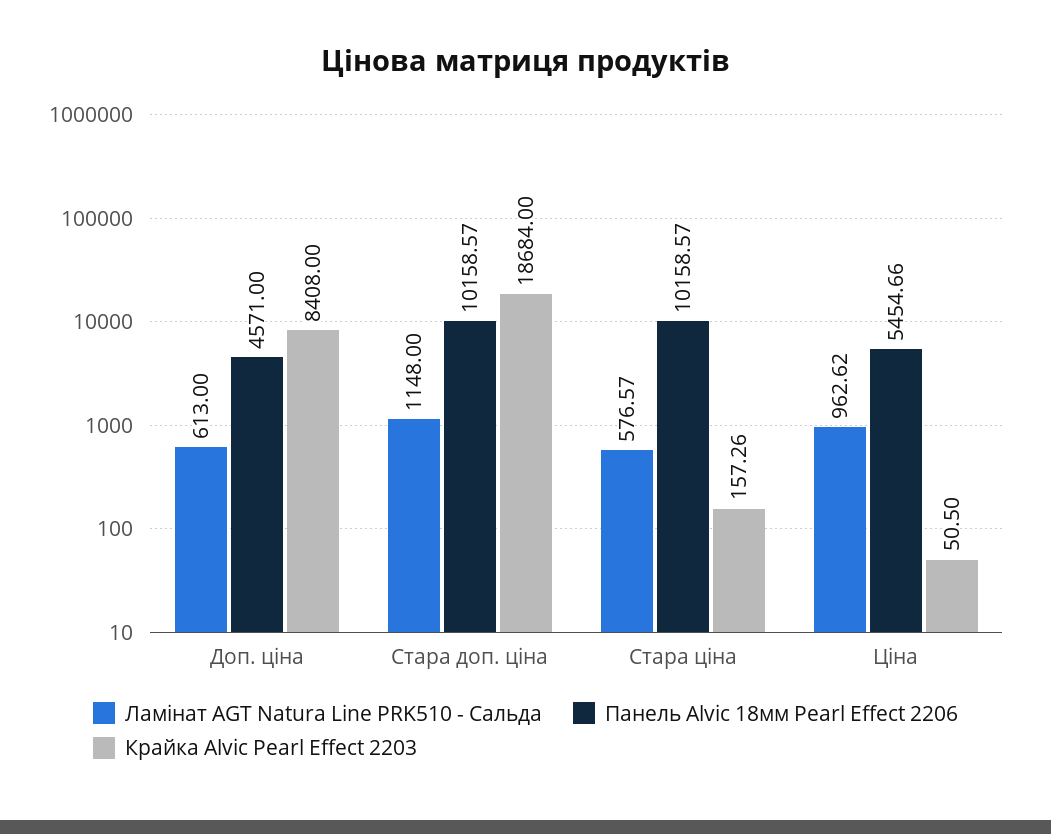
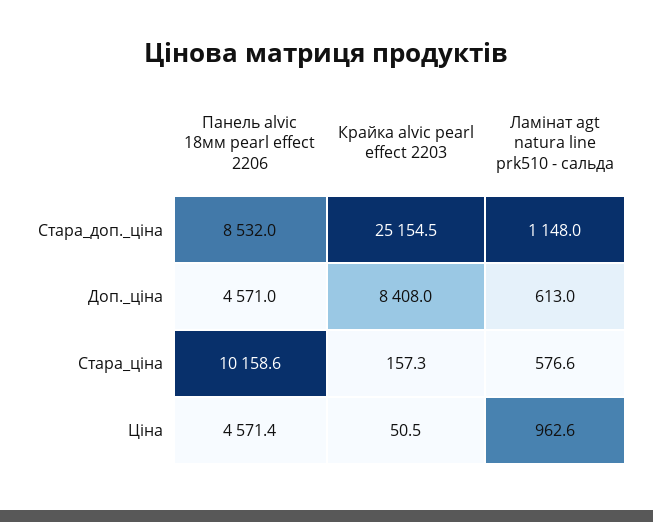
Панель Alvic 18мм Pearl Effect 2206, Стара доп. ціна: 10158.57 -> 8532
Крайка Alvic Pearl Effect 2203, Стара доп. ціна: 18684 -> 25154.5
Панель Alvic 18мм Pearl Effect 2206, Ціна: 5454.66 -> 4571.4

